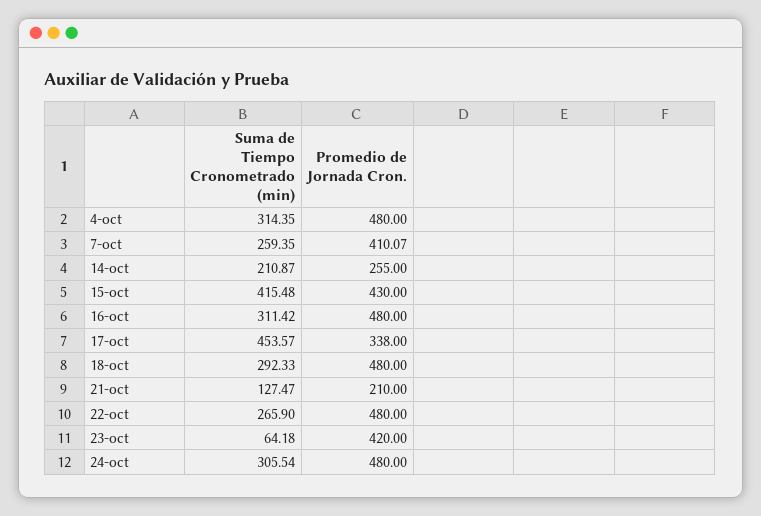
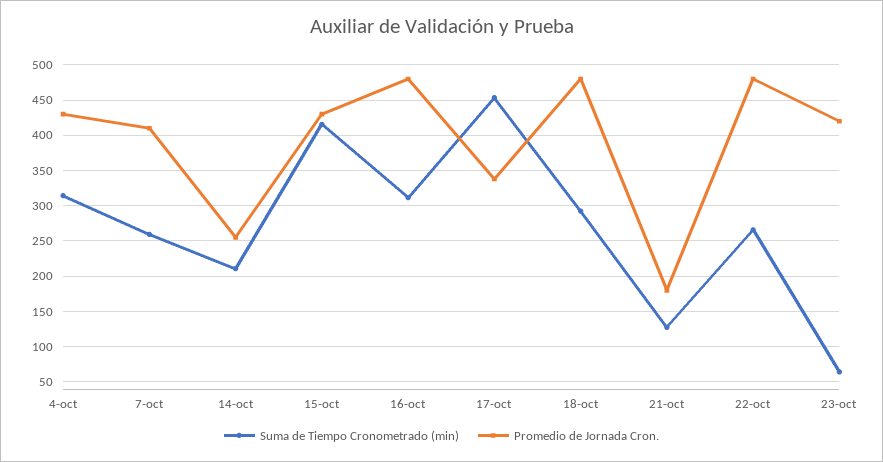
Promedio de Jornada Cron., 4-oct: 480 -> 430
Promedio de Jornada Cron., 21-oct: 210 -> 180
Suma de Tiempo Cronometrado (min), 24-oct: 305.54 -> none
Promedio de Jornada Cron., 24-oct: 480 -> none

